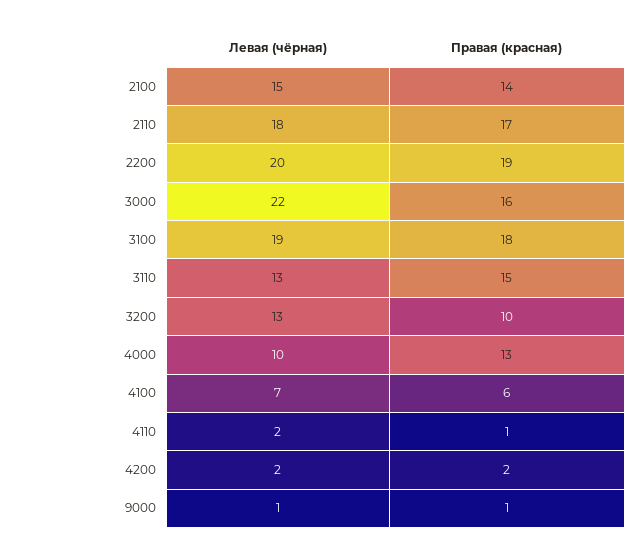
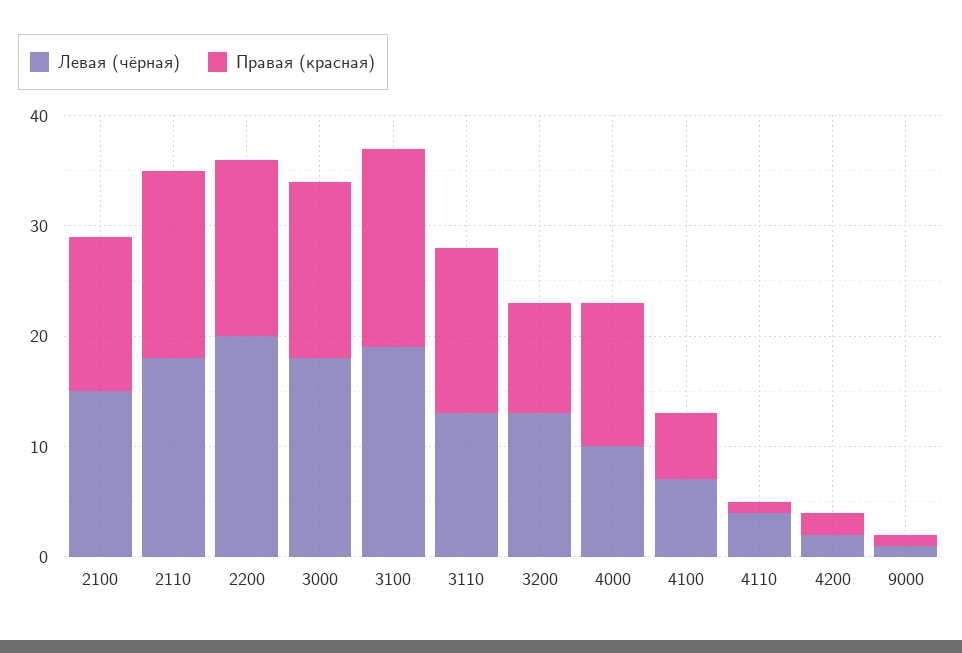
Правая (красная), 2200: 19 -> 16
Левая (чёрная), 3000: 22 -> 18
Левая (чёрная), 4110: 2 -> 4

